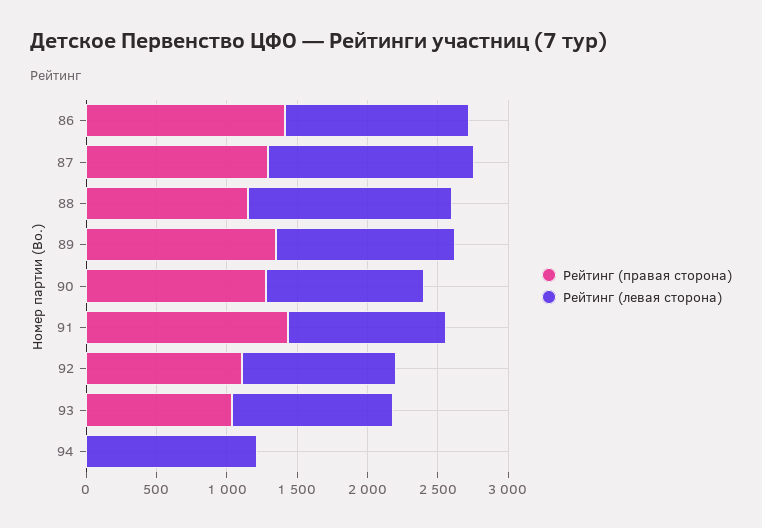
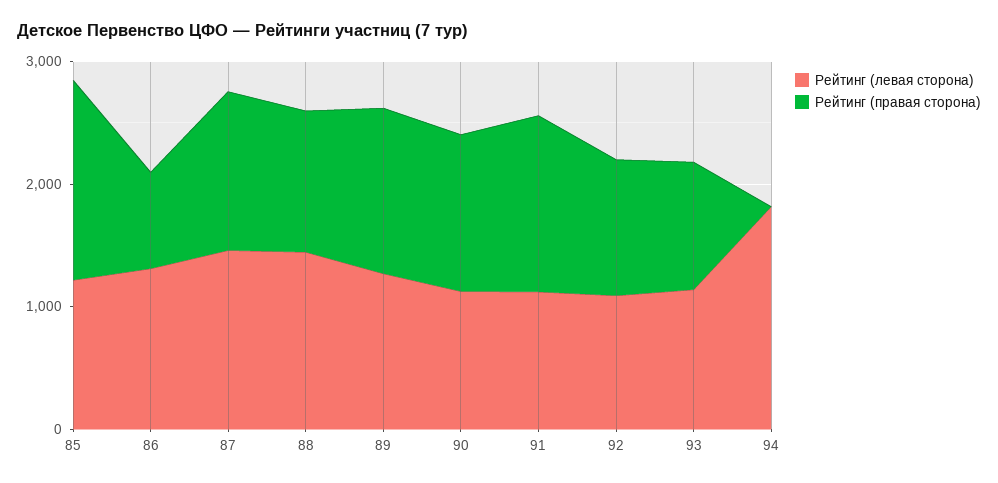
Рейтинг (правая сторона), 86: 1400 -> 800
Рейтинг (левая сторона), 94: 1200 -> 1800
Рейтинг (левая сторона), 85: none -> 1200
Рейтинг (правая сторона), 85: none -> 1600

